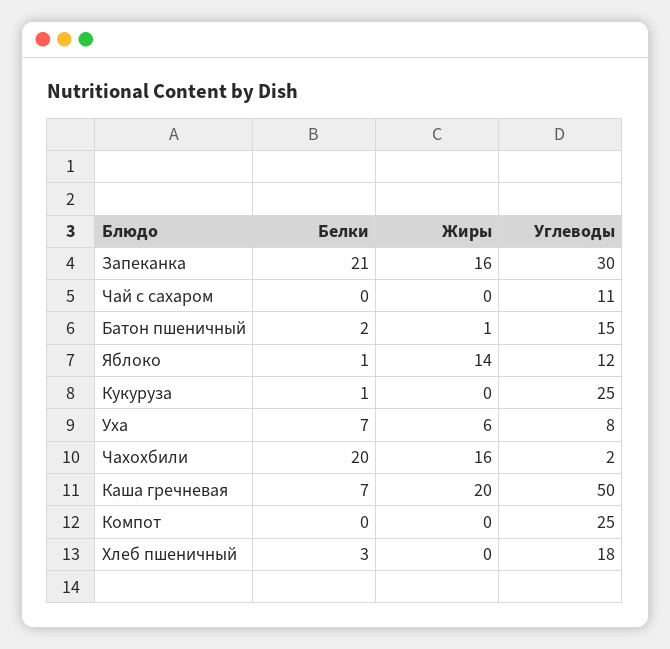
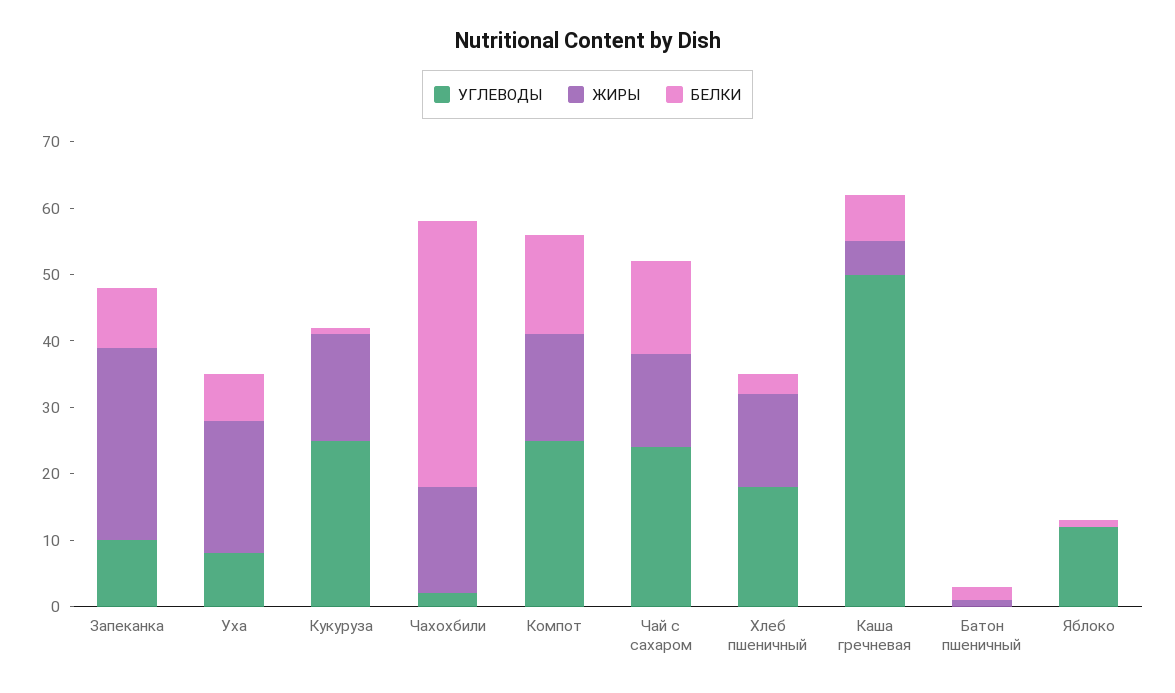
Белки, Запеканка: 21 -> 10
Жиры, Запеканка: 16 -> 30
Углеводы, Запеканка: 30 -> 10
Белки, Чай с сахаром: 0 -> 15
Жиры, Чай с сахаром: 0 -> 15
Углеводы, Чай с сахаром: 11 -> 25
Углеводы, Батон пшеничный: 15 -> 0
Жиры, Яблоко: 14 -> 0
Жиры, Кукуруза: 0 -> 15
Жиры, Уха: 6 -> 20
Белки, Чахохбили: 20 -> 40
Жиры, Каша гречневая: 20 -> 5
Белки, Компот: 0 -> 15
Жиры, Компот: 0 -> 15
Жиры, Хлеб пшеничный: 0 -> 15

